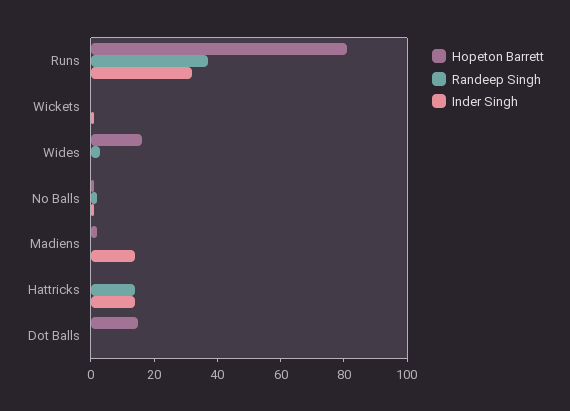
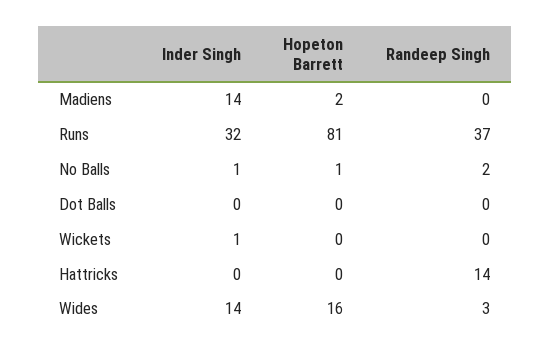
Inder Singh, Wides: 0 -> 14
Inder Singh, Hattricks: 15 -> 0
Hopeton Barrett, Dot Balls: 15 -> 0

